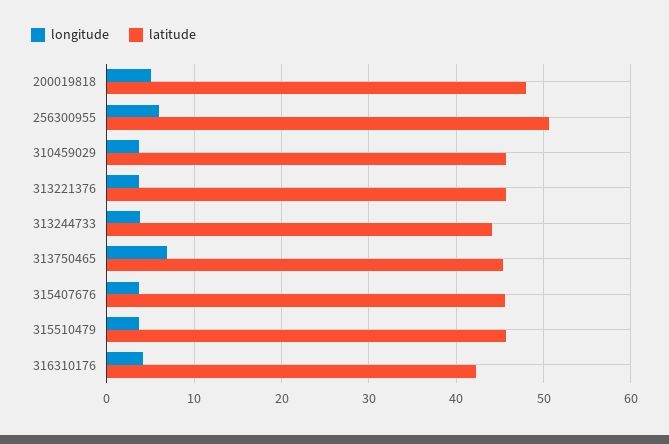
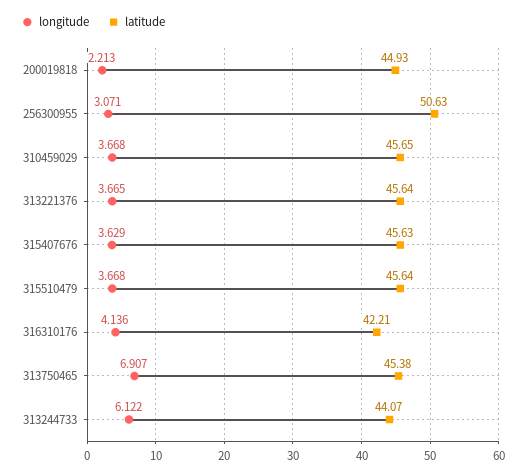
longitude, 200019818: 5 -> 2.213
latitude, 200019818: 48 -> 44.93
longitude, 256300955: 6 -> 3.071
longitude, 313244733: 4 -> 6.122

